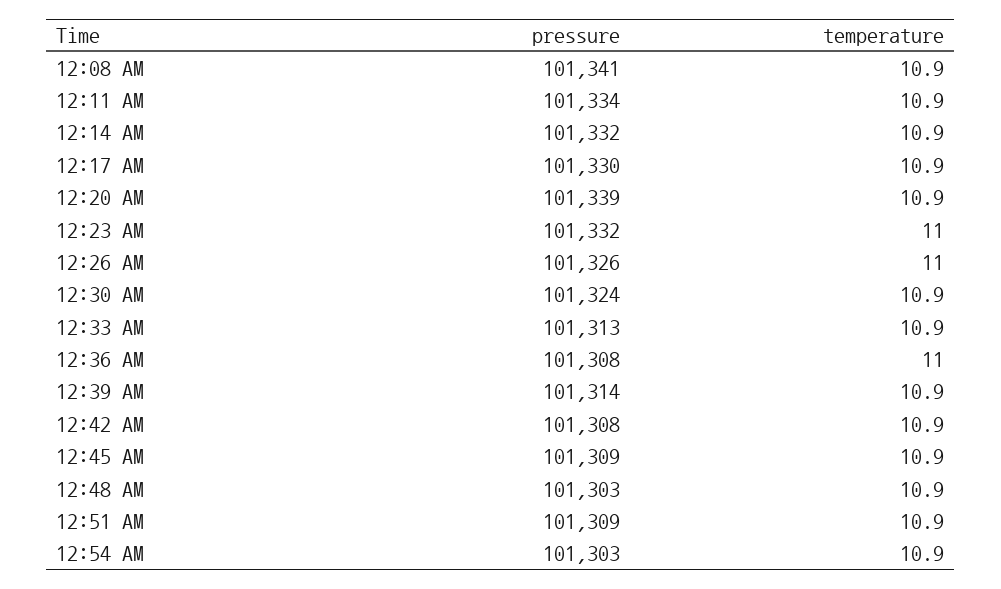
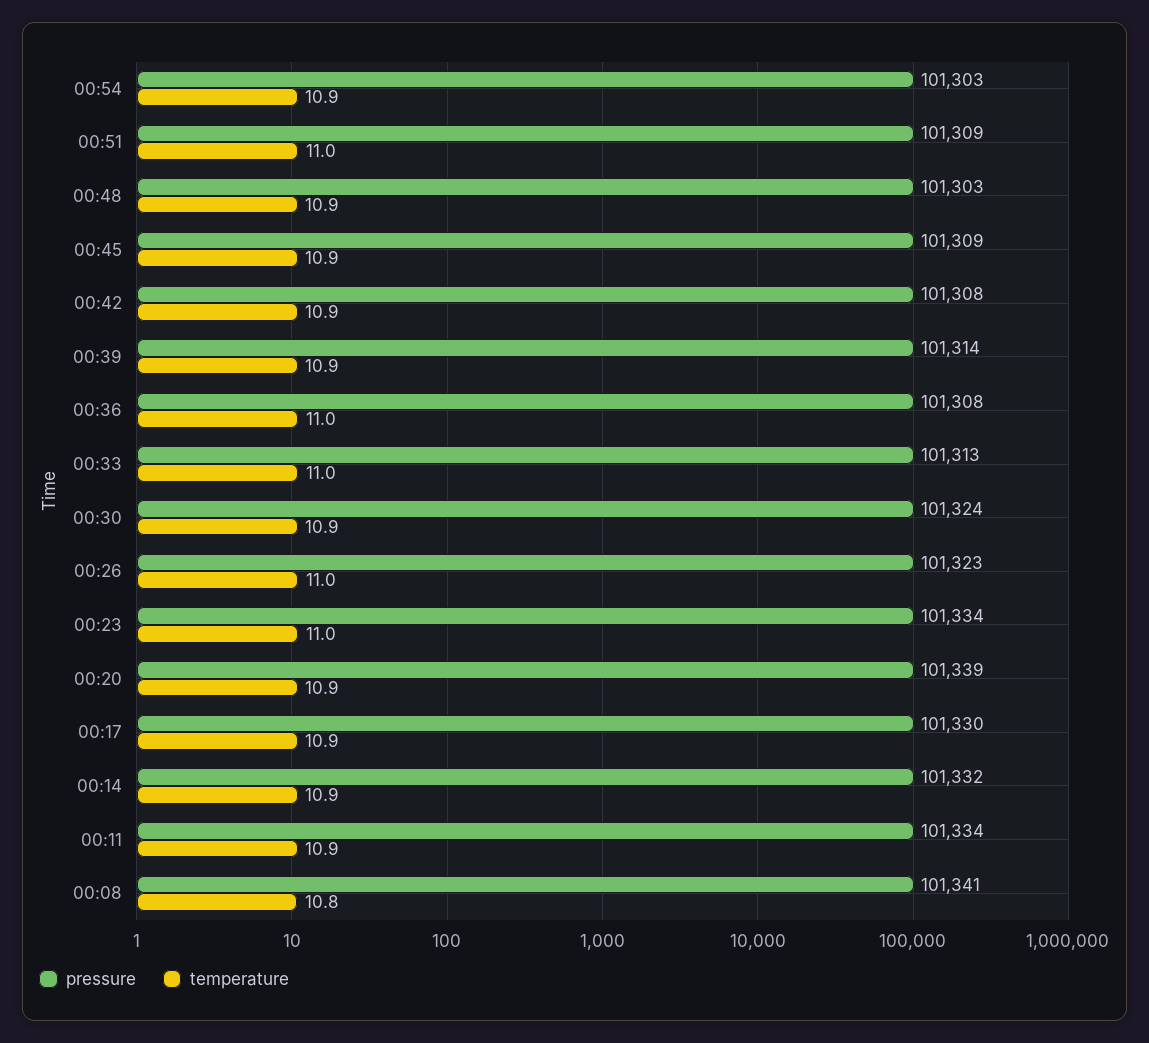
temperature, 12:08 AM: 10.9 -> 10.8
pressure, 12:23 AM: 101332 -> 101334
pressure, 12:26 AM: 101326 -> 101323
temperature, 12:33 AM: 10.9 -> 11
temperature, 12:51 AM: 10.9 -> 11

